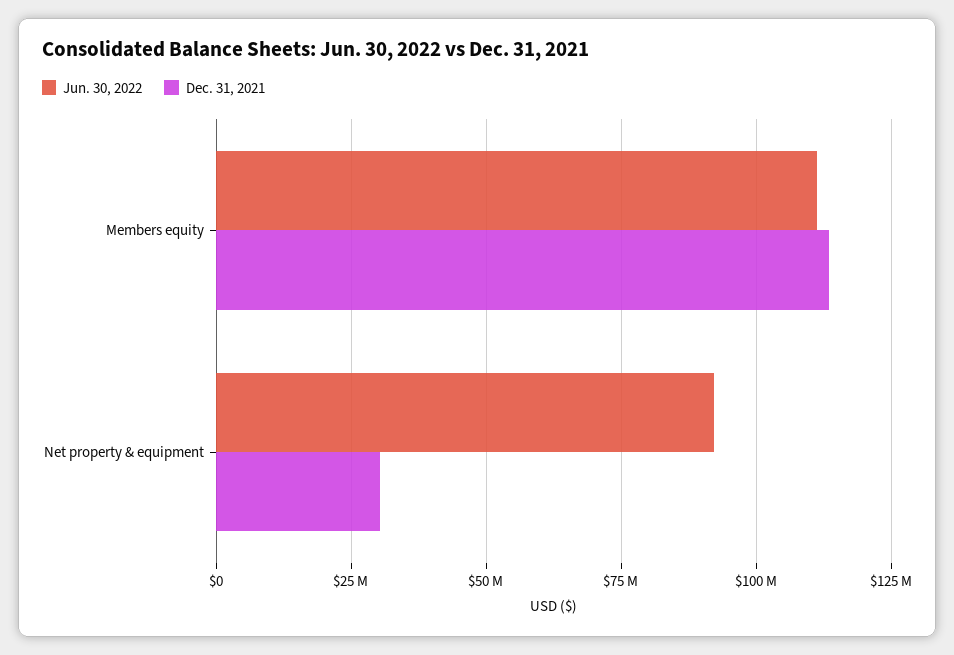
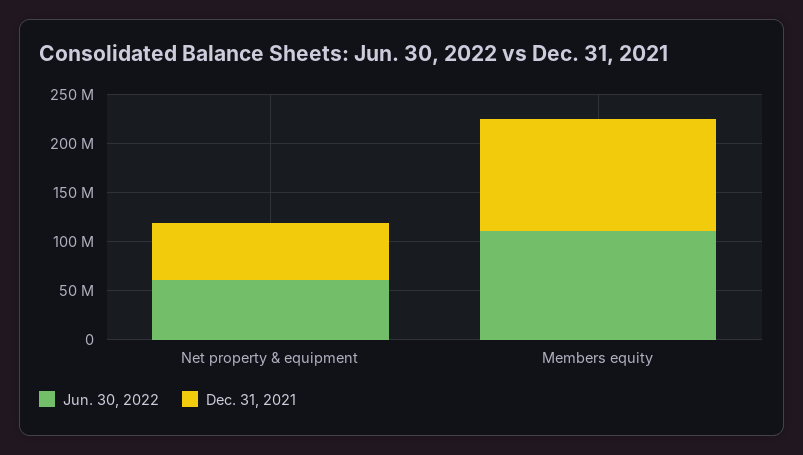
Jun. 30, 2022, Net property & equipment: 92500000 -> 60000000
Dec. 31, 2021, Net property & equipment: 30000000 -> 60000000

